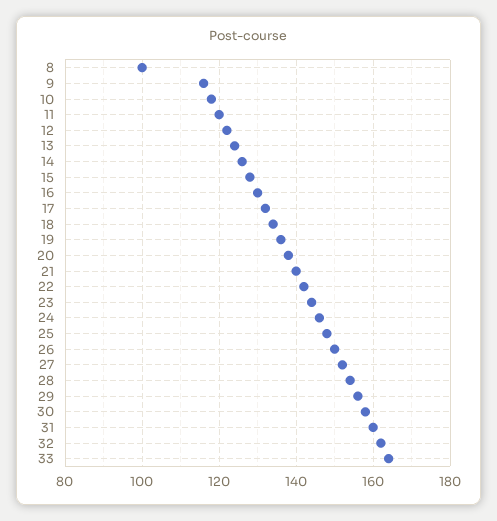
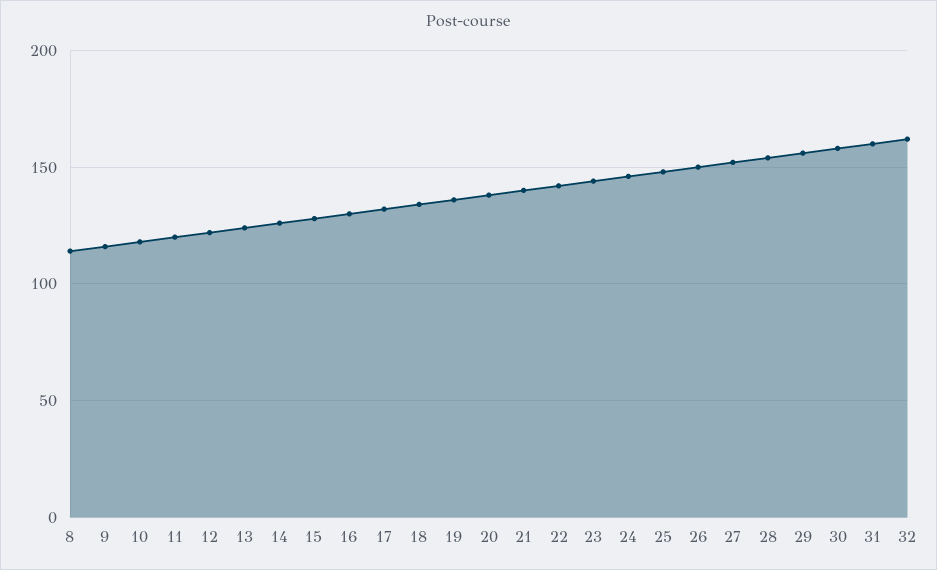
8: 100 -> 115
33: 165 -> none

